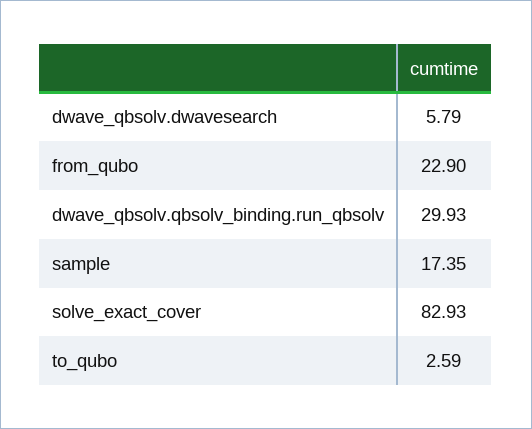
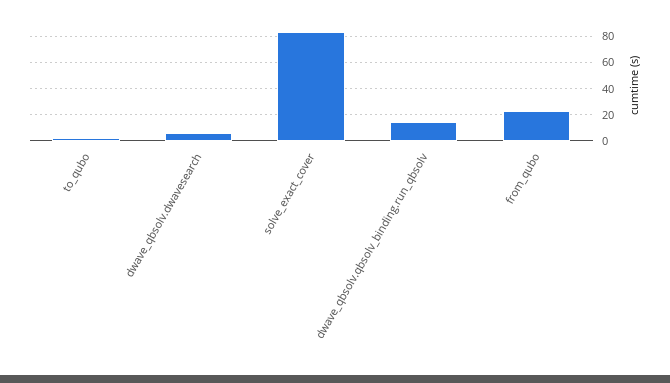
dwave_qbsolv.qbsolv_binding.run_qbsolv: 29.93 -> 15
sample: 17.35 -> none

